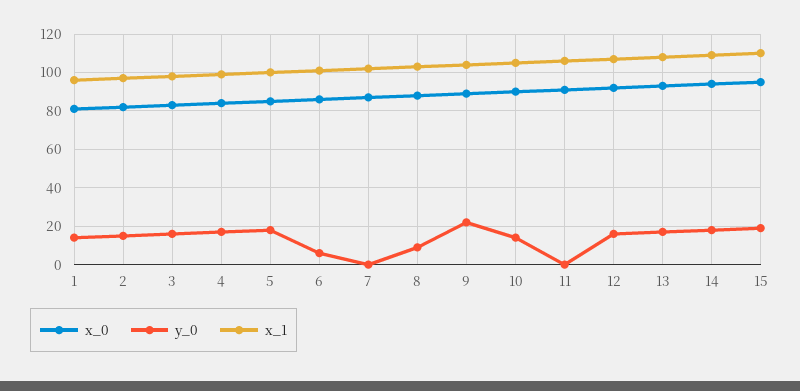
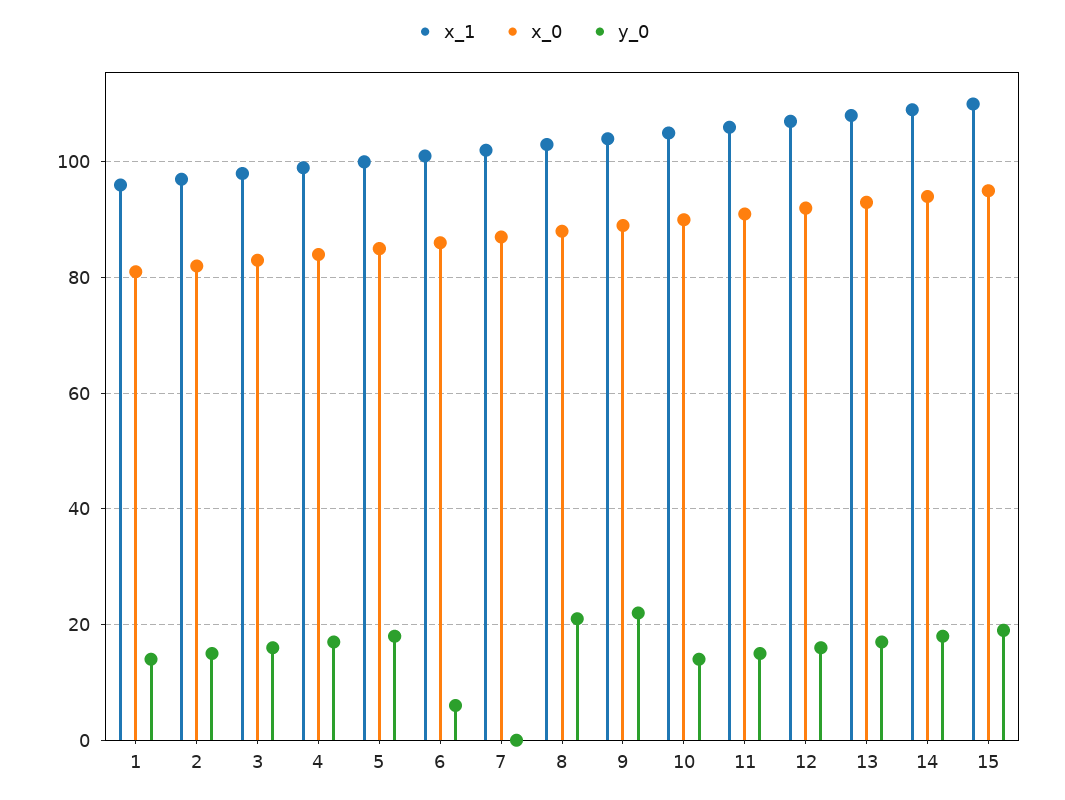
y_0, 8: 10 -> 20
y_0, 11: 0 -> 15

